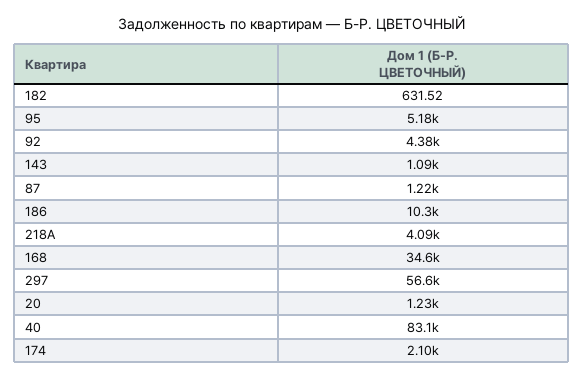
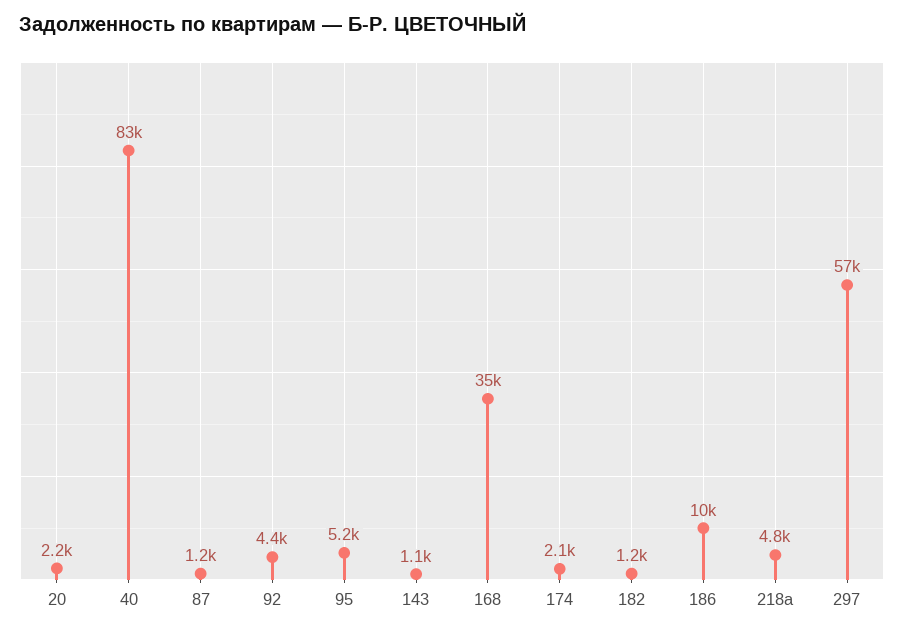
182: 631.52 -> 1200
218А: 4090 -> 4800
20: 1230 -> 2200

